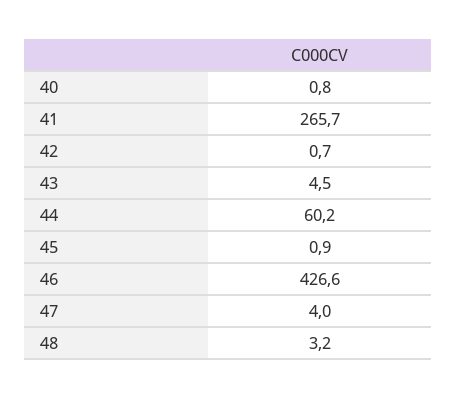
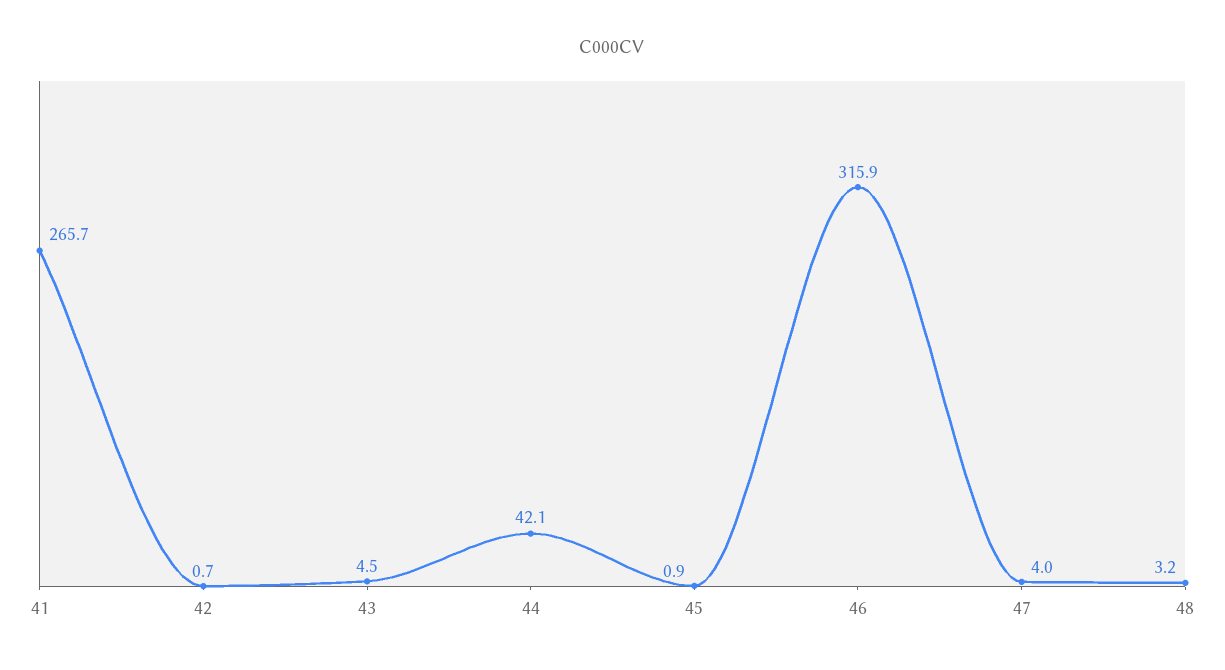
40: 0.8 -> none
44: 60.2 -> 42.1
46: 426.6 -> 315.9

